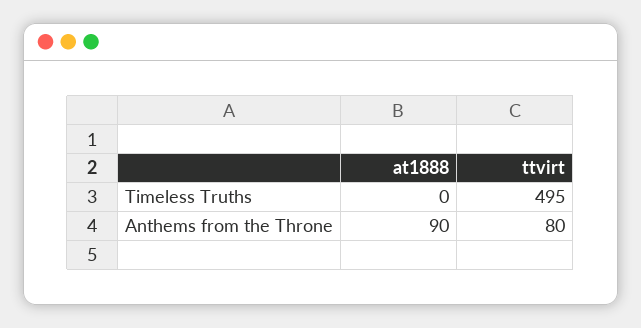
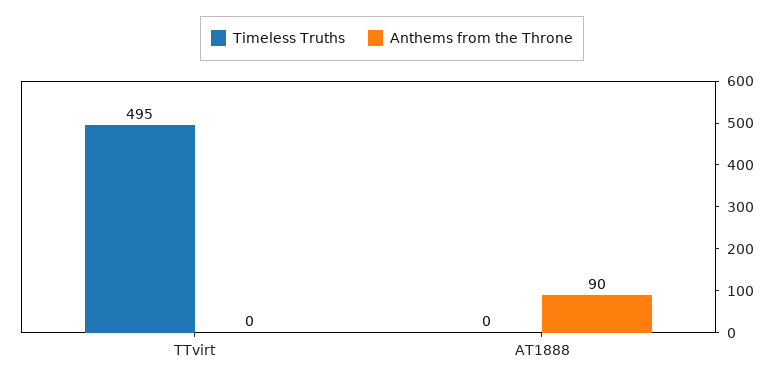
Anthems from the Throne, ttvirt: 80 -> 0

